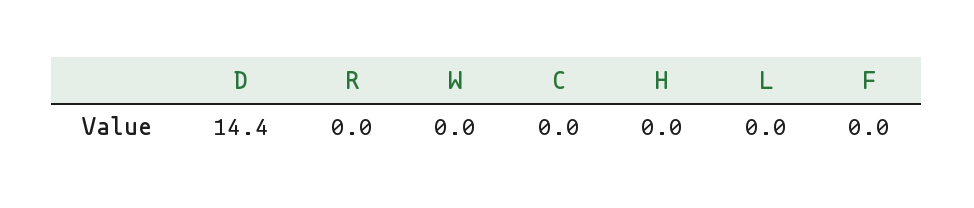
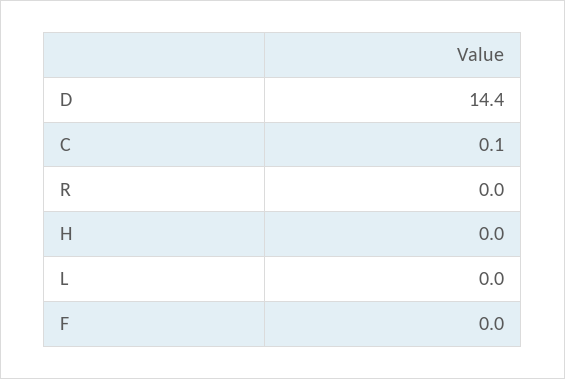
W: 0 -> none
C: 0 -> 0.1

